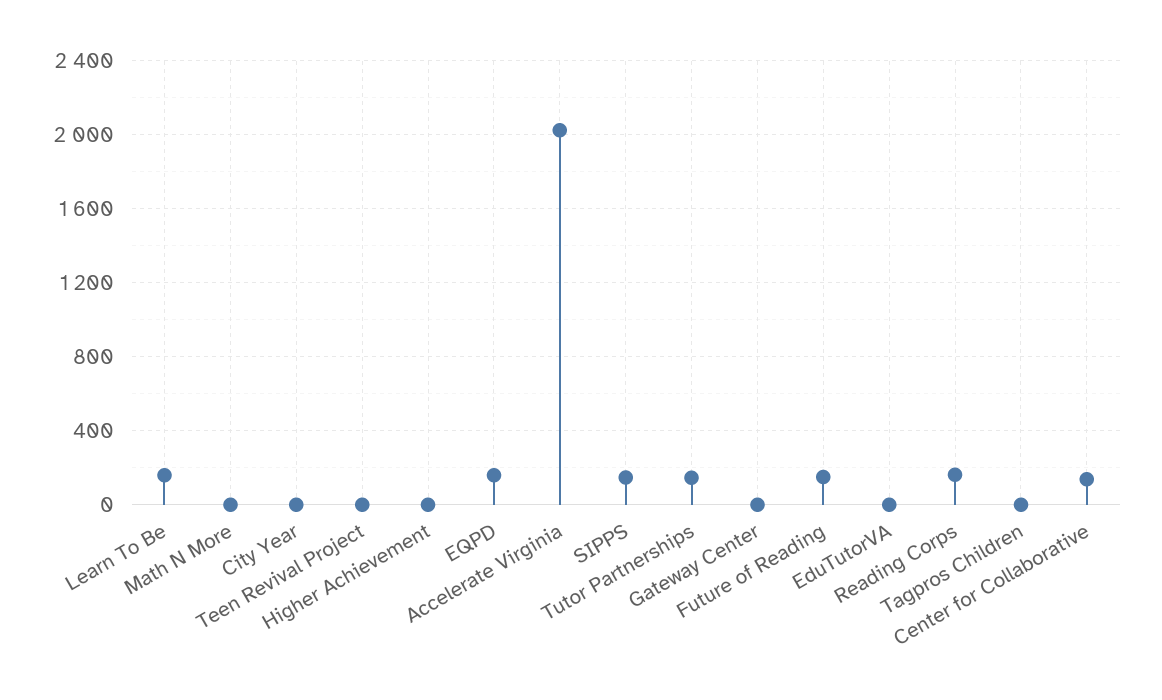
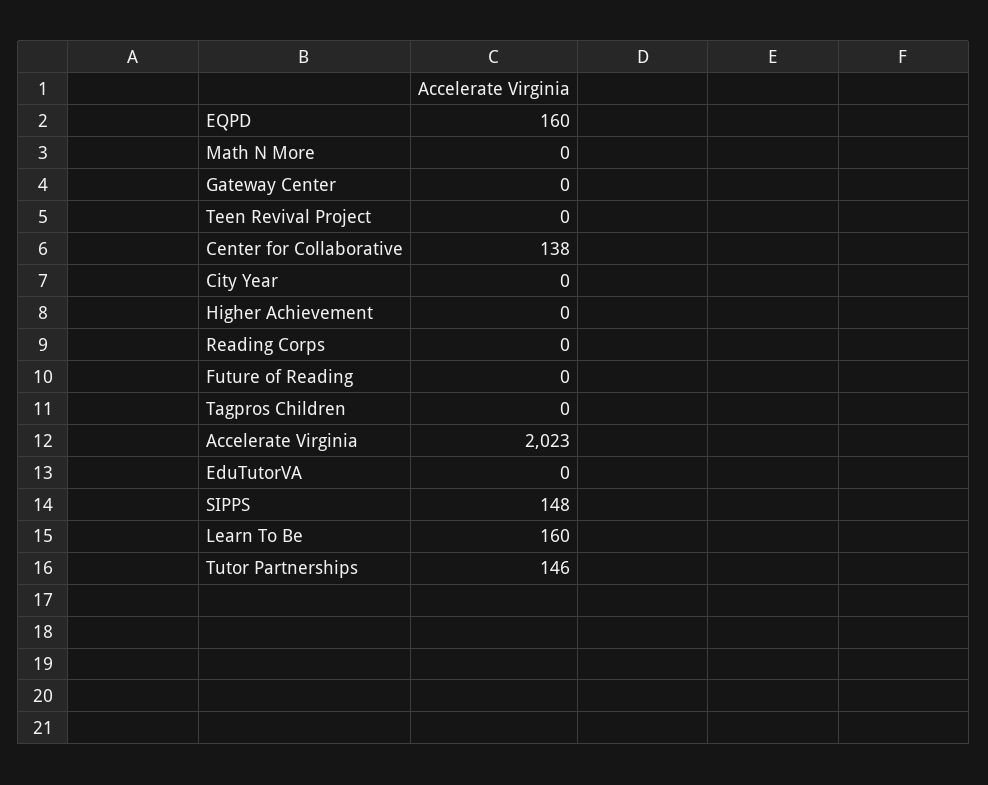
Future of Reading: 150 -> 0
Reading Corps: 150 -> 0

